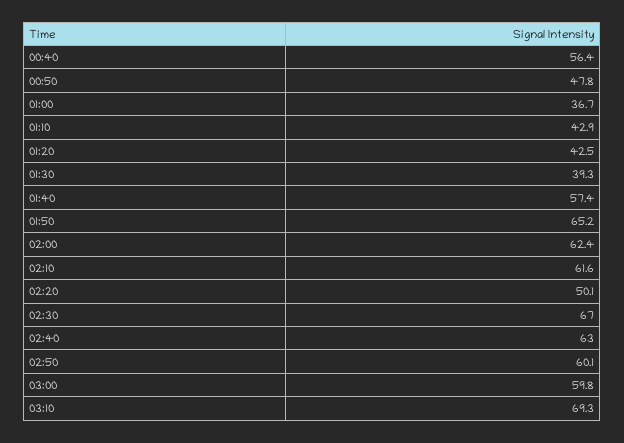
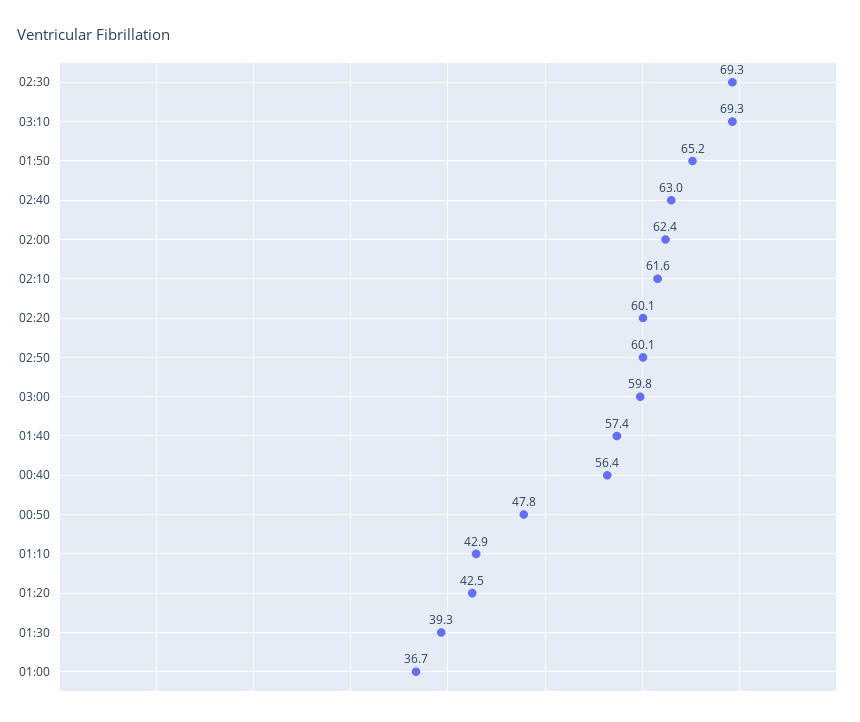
02:20: 50.1 -> 60.1
02:30: 67 -> 69.3

